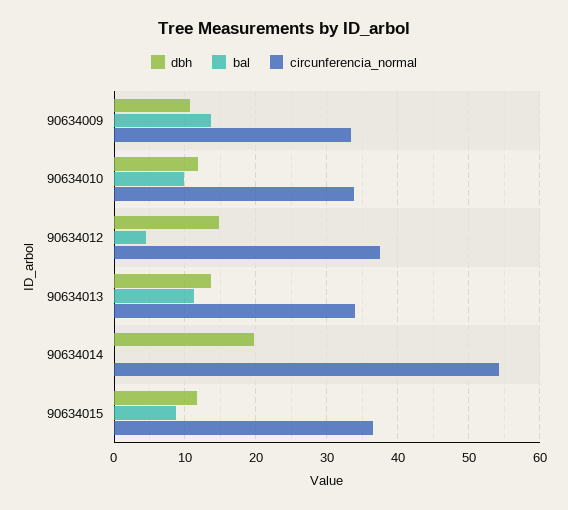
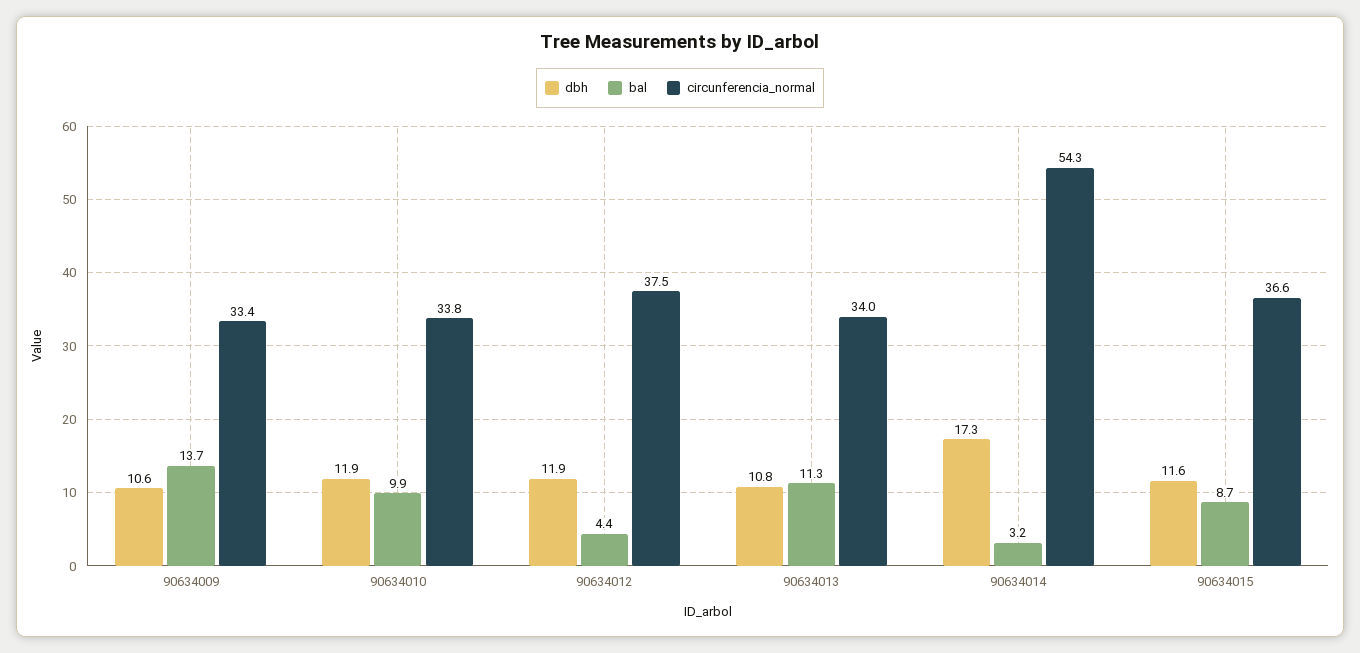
dbh, 90634012: 15 -> 11.9
dbh, 90634013: 14 -> 10.8
dbh, 90634014: 20 -> 17.3
bal, 90634014: 0 -> 3.2

